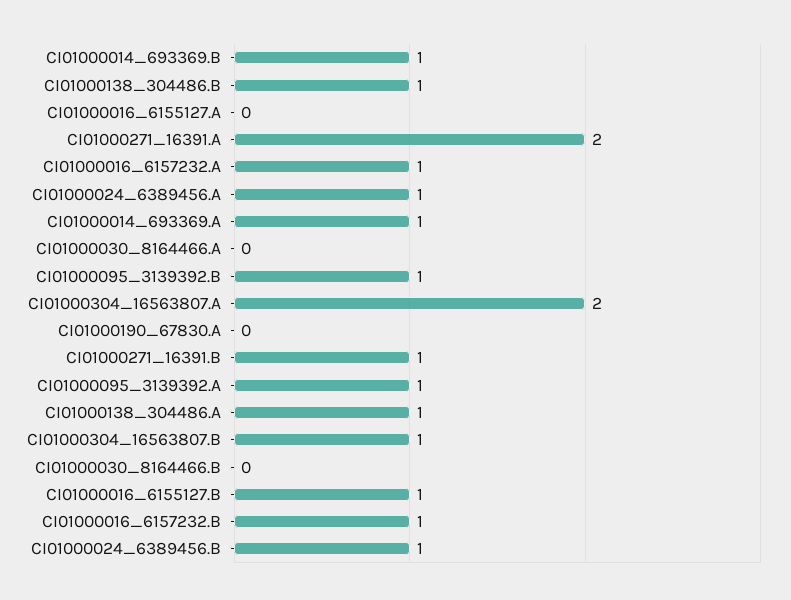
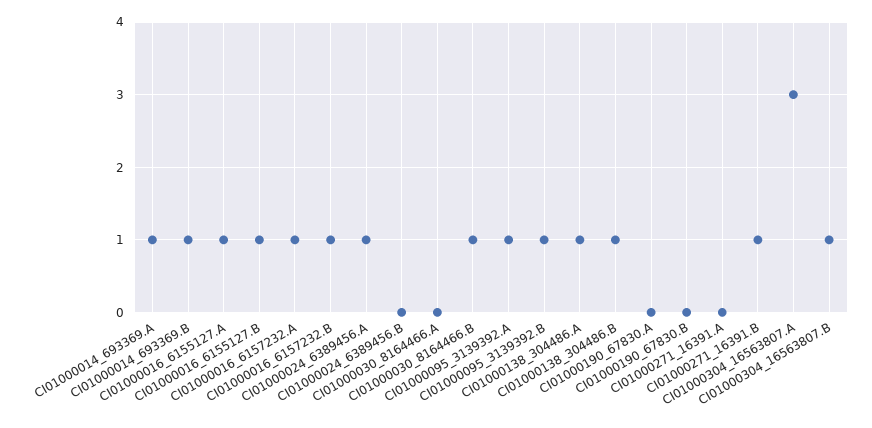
CI01000016_6155127.A: 0 -> 1
CI01000271_16391.A: 2 -> 0
CI01000304_16563807.A: 2 -> 3
CI01000030_8164466.B: 0 -> 1
CI01000024_6389456.B: 1 -> 0
CI01000190_67830.B: none -> 0

